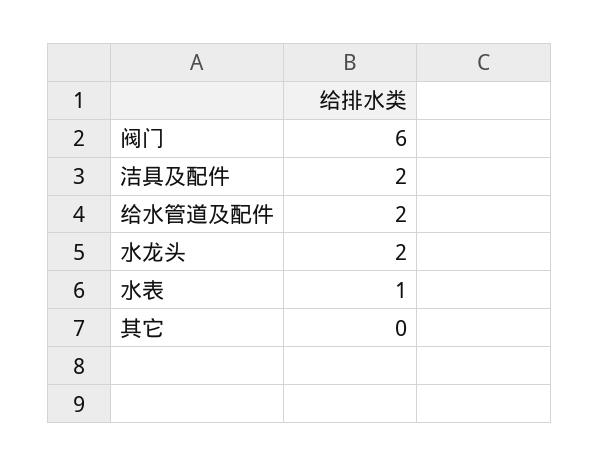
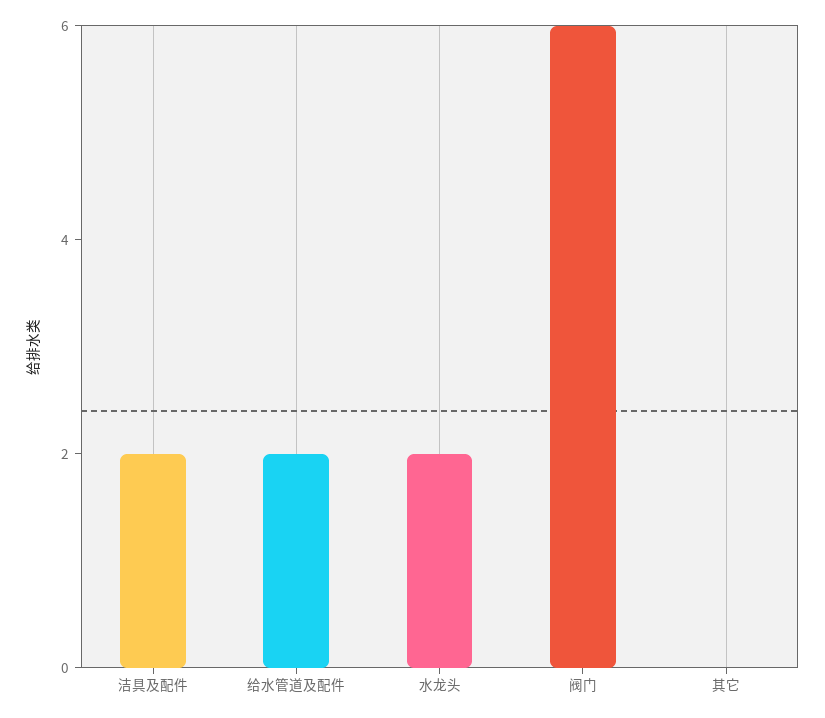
水表: 1 -> none

